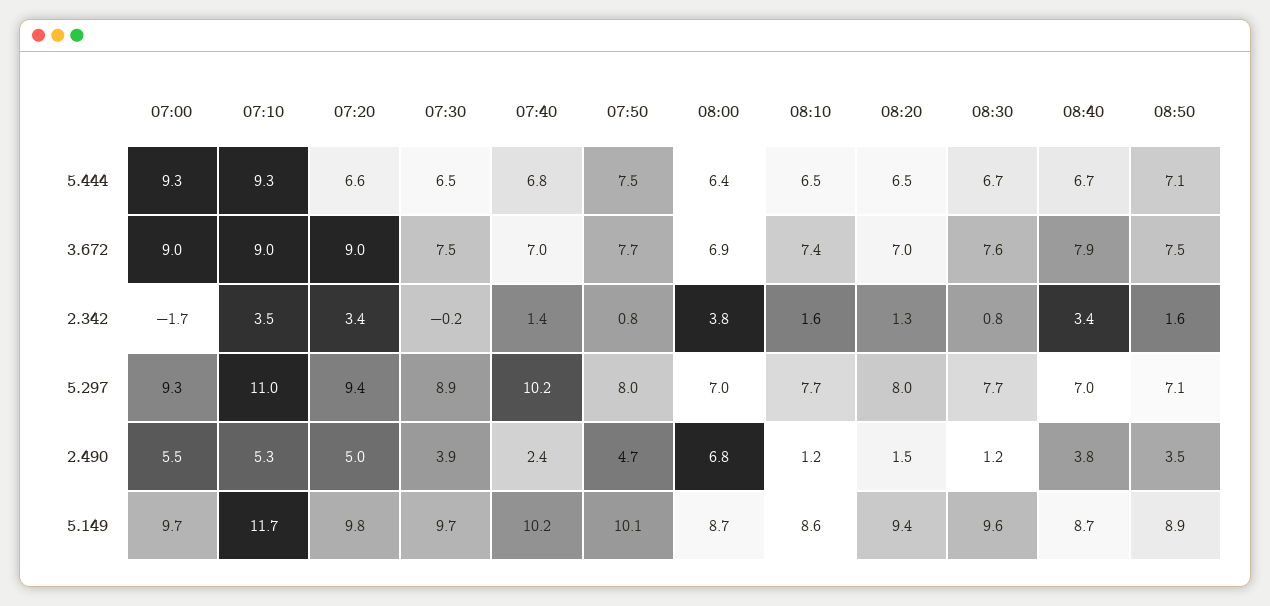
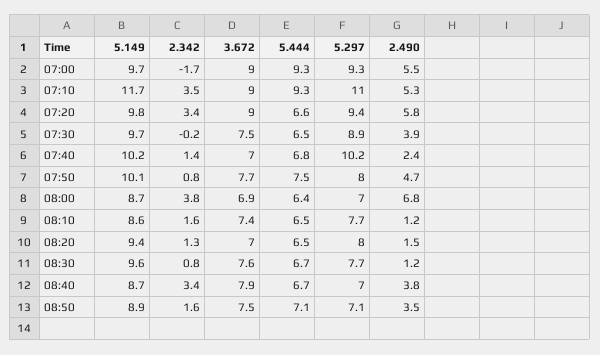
07:20, 2.490: 5 -> 5.8

